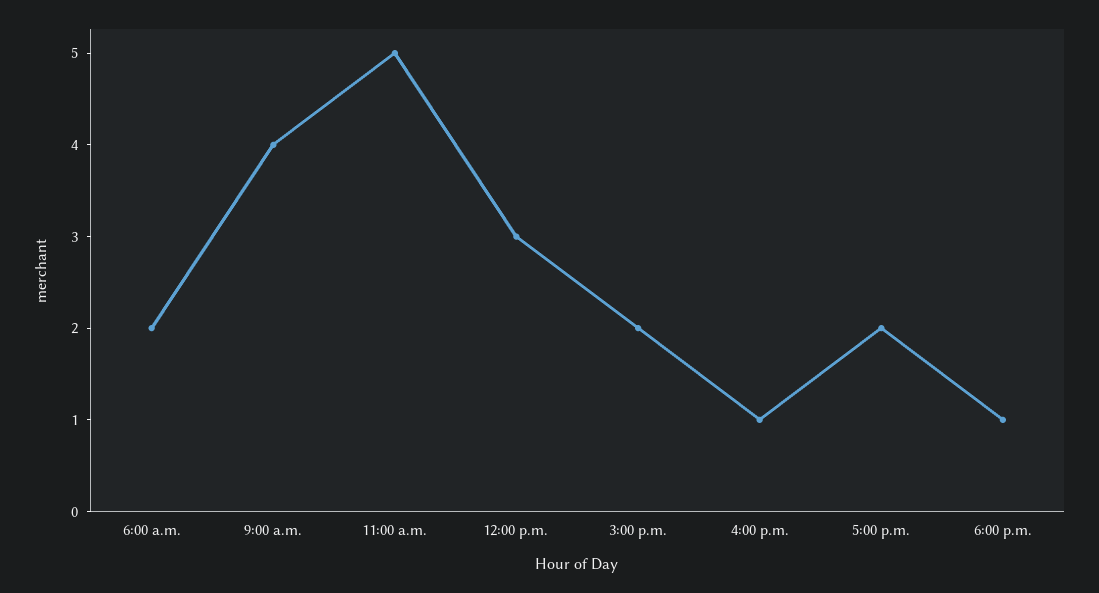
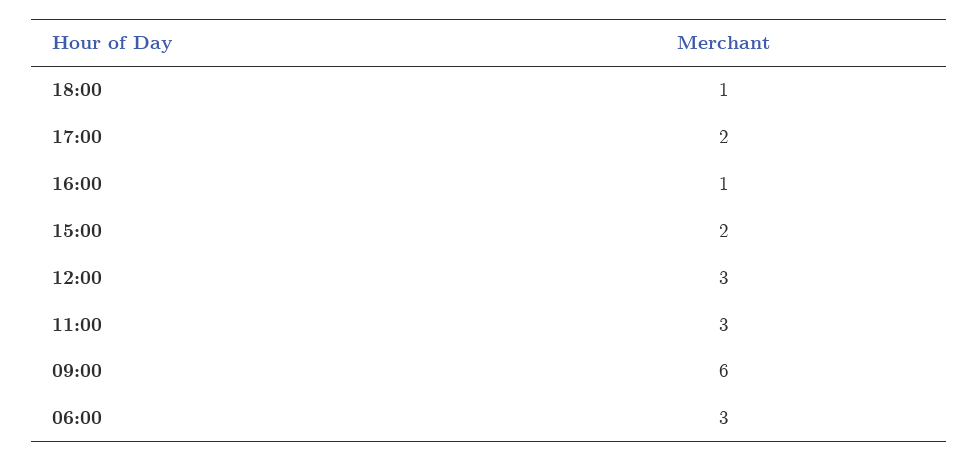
6:00 a.m.: 2 -> 3
9:00 a.m.: 4 -> 6
11:00 a.m.: 5 -> 3

